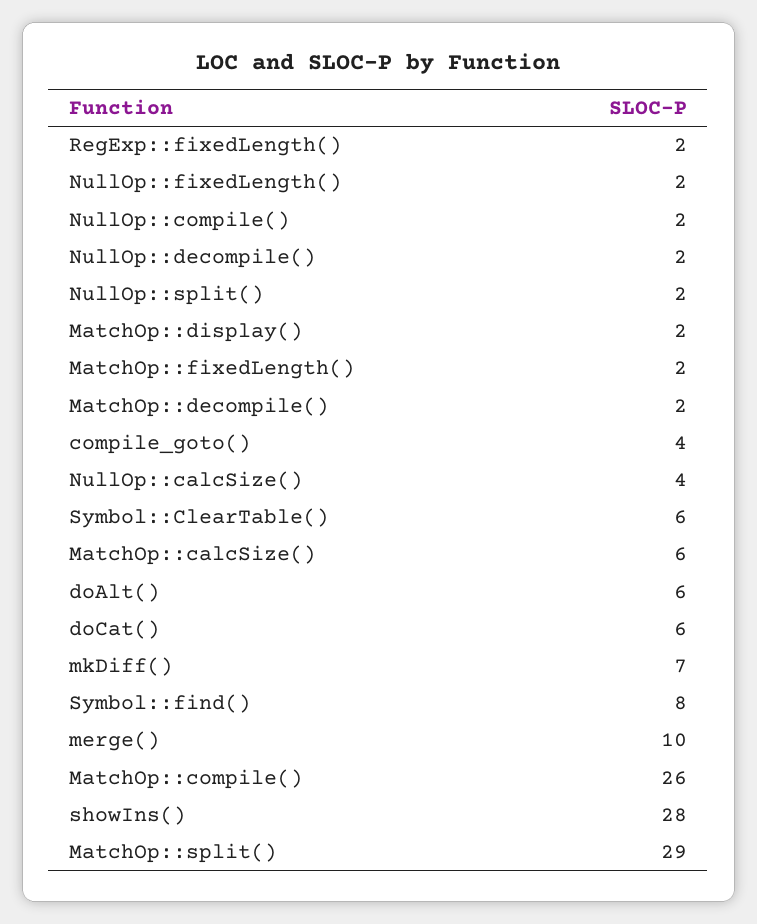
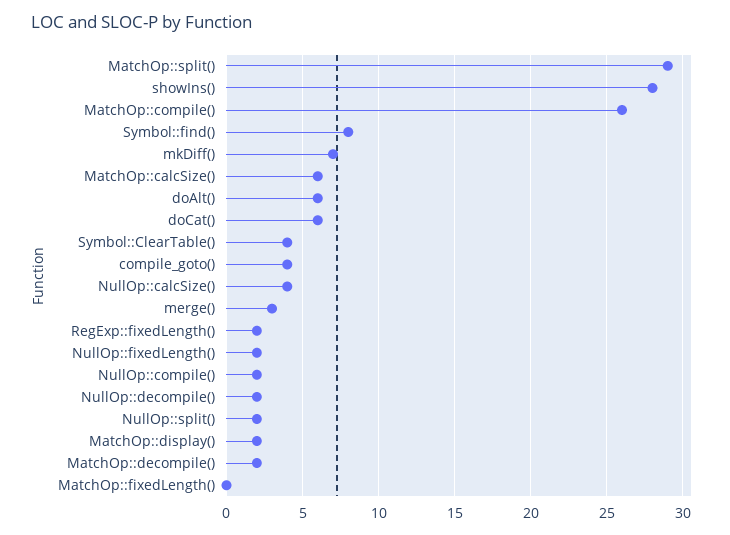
MatchOp::fixedLength(): 2 -> 0
Symbol::ClearTable(): 6 -> 4
merge(): 10 -> 3

